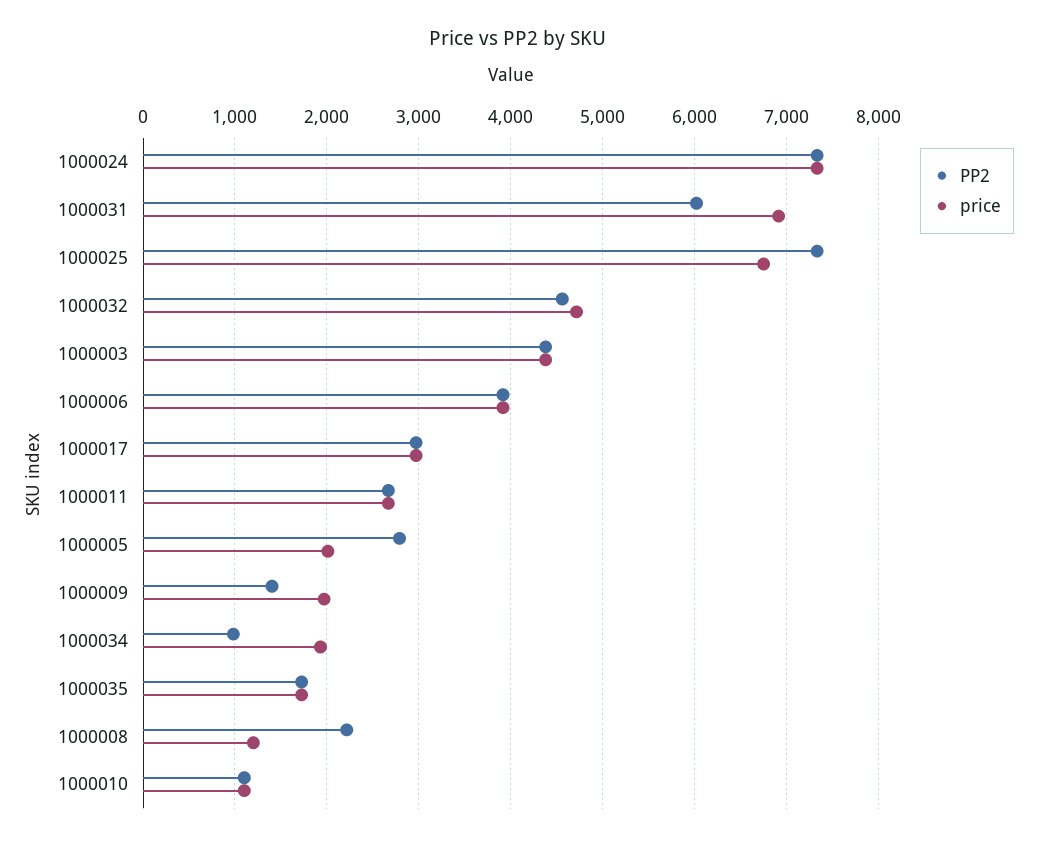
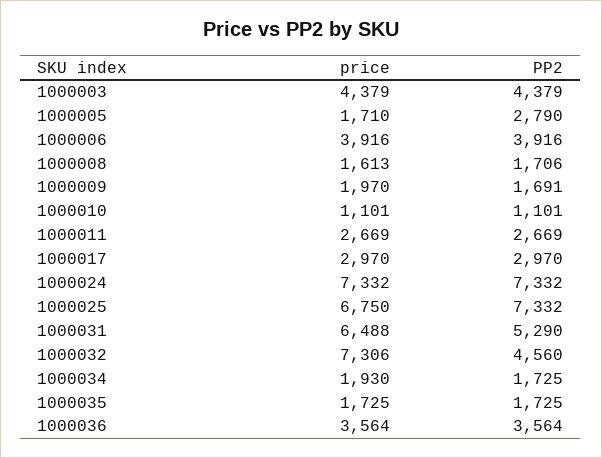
PP2, 1000031: 6000 -> 5290
price, 1000031: 6900 -> 6488
price, 1000032: 4700 -> 7306
price, 1000005: 2000 -> 1710
PP2, 1000009: 1400 -> 1691
PP2, 1000034: 1000 -> 1725
PP2, 1000008: 2200 -> 1706
price, 1000008: 1200 -> 1613
price, 1000036: none -> 3564
PP2, 1000036: none -> 3564

